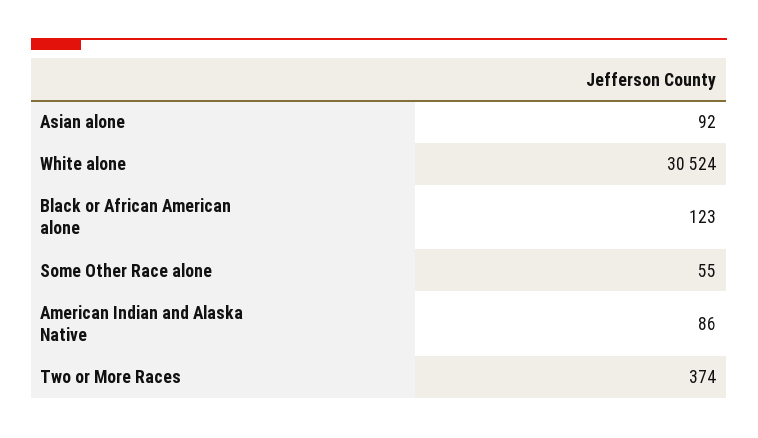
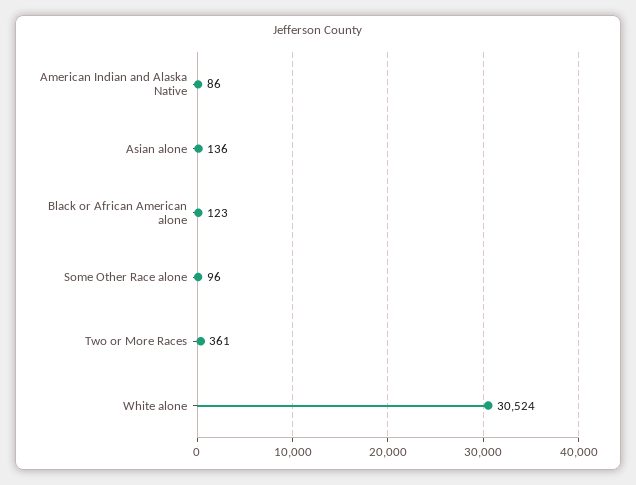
Asian alone: 92 -> 136
Some Other Race alone: 55 -> 96
Two or More Races: 374 -> 361

